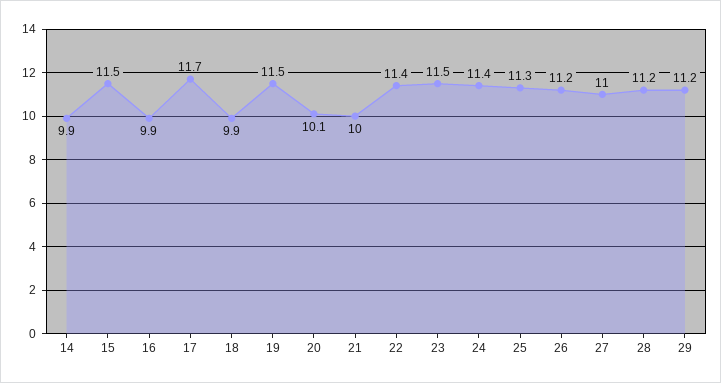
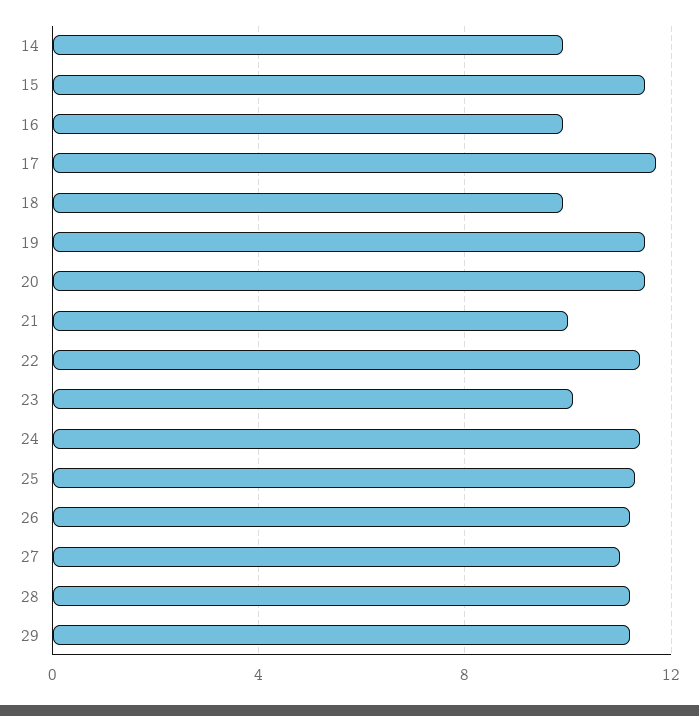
20: 10.1 -> 11.5
23: 11.5 -> 10

